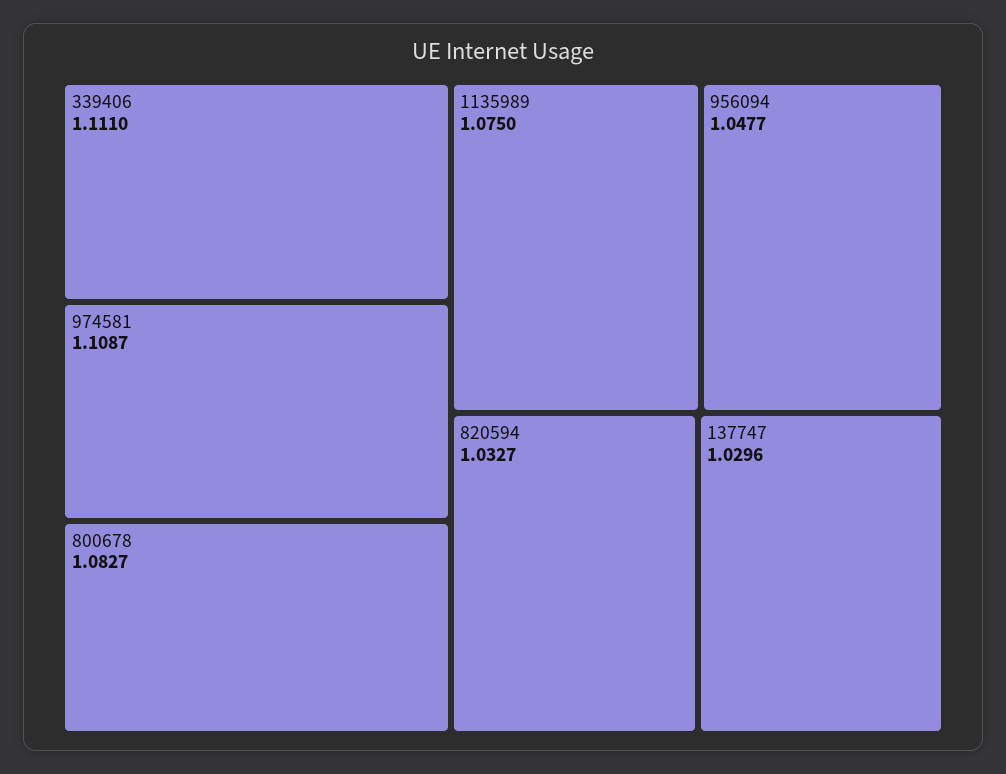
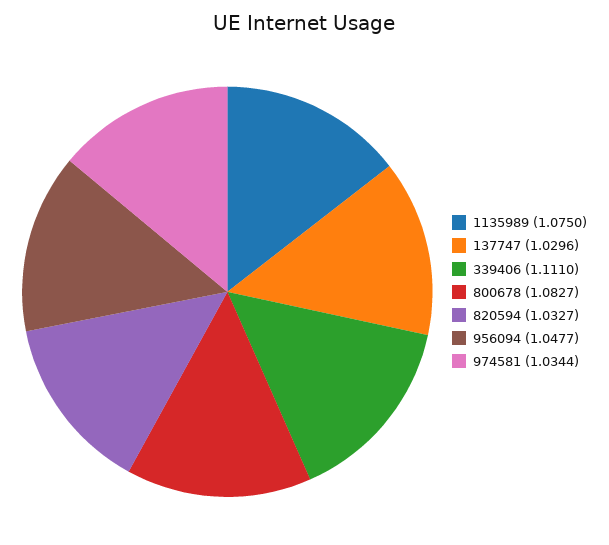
974581: 1.1087 -> 1.0344

